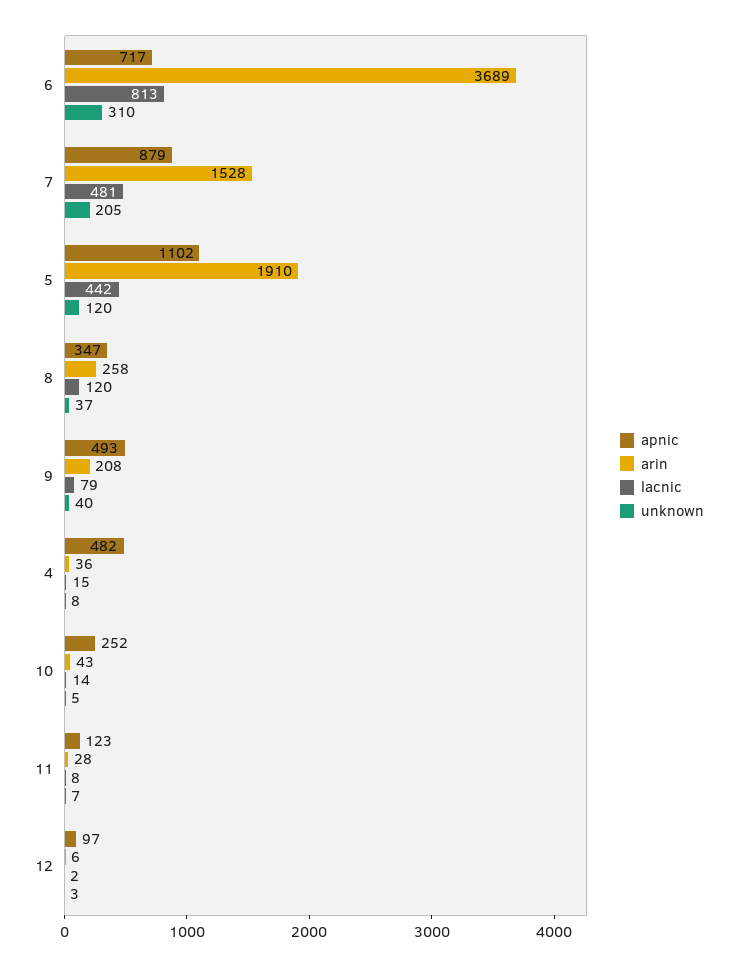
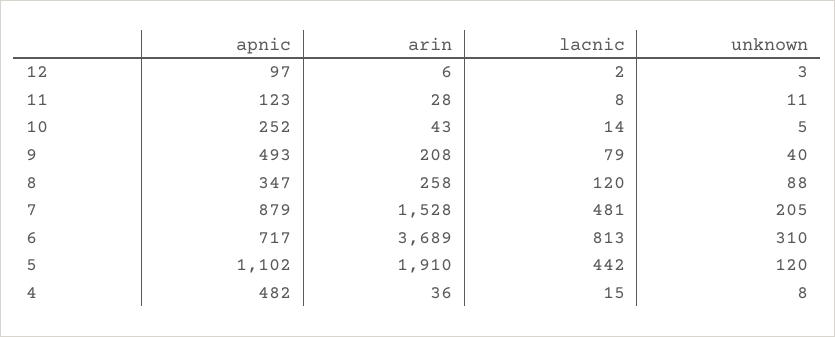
unknown, 8: 37 -> 88
unknown, 11: 7 -> 11

